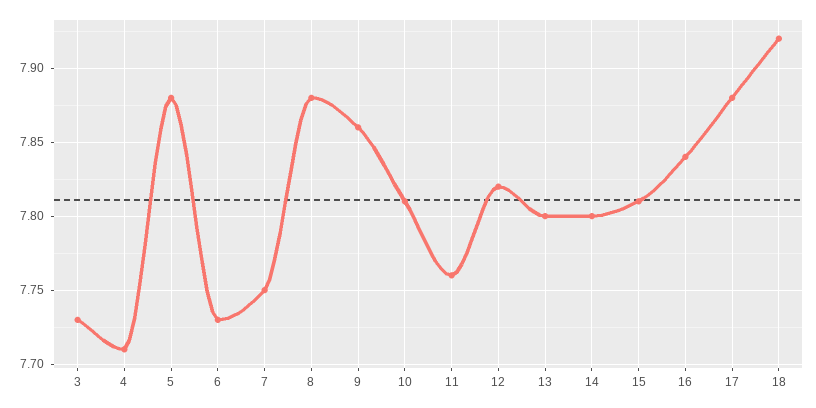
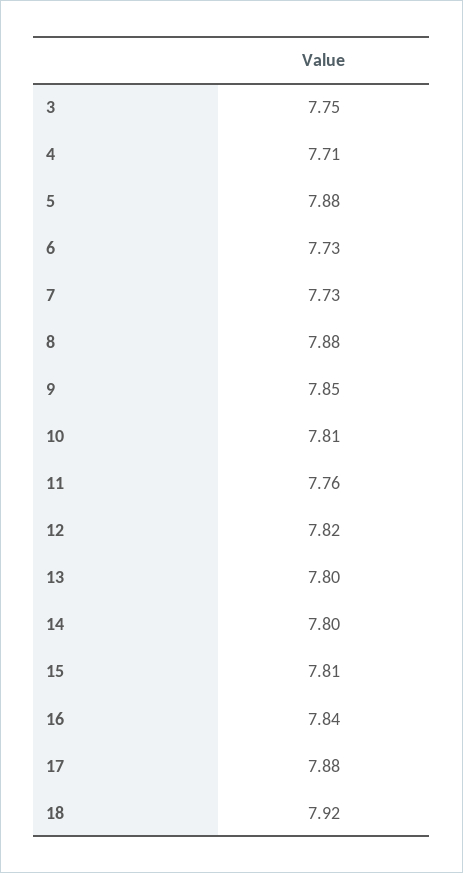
3: 7.73 -> 7.75
7: 7.75 -> 7.73
9: 7.86 -> 7.85

